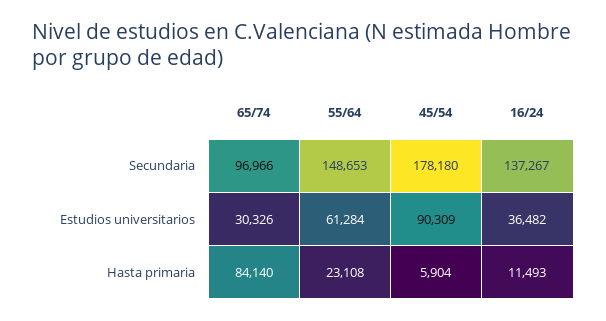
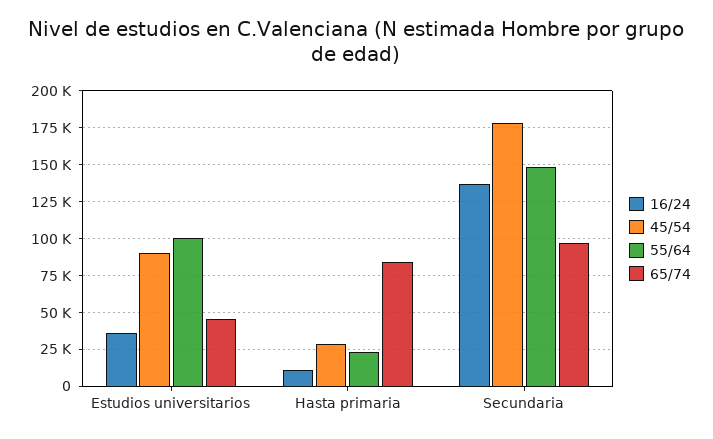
65/74, Estudios universitarios: 30326 -> 45000
55/64, Estudios universitarios: 61284 -> 100000
45/54, Hasta primaria: 5904 -> 30000

